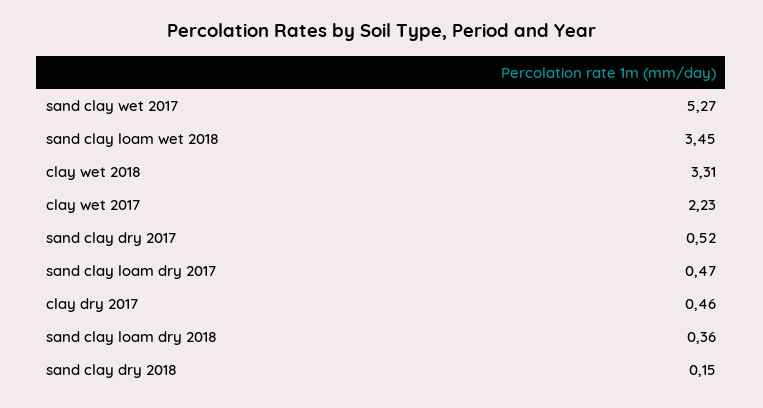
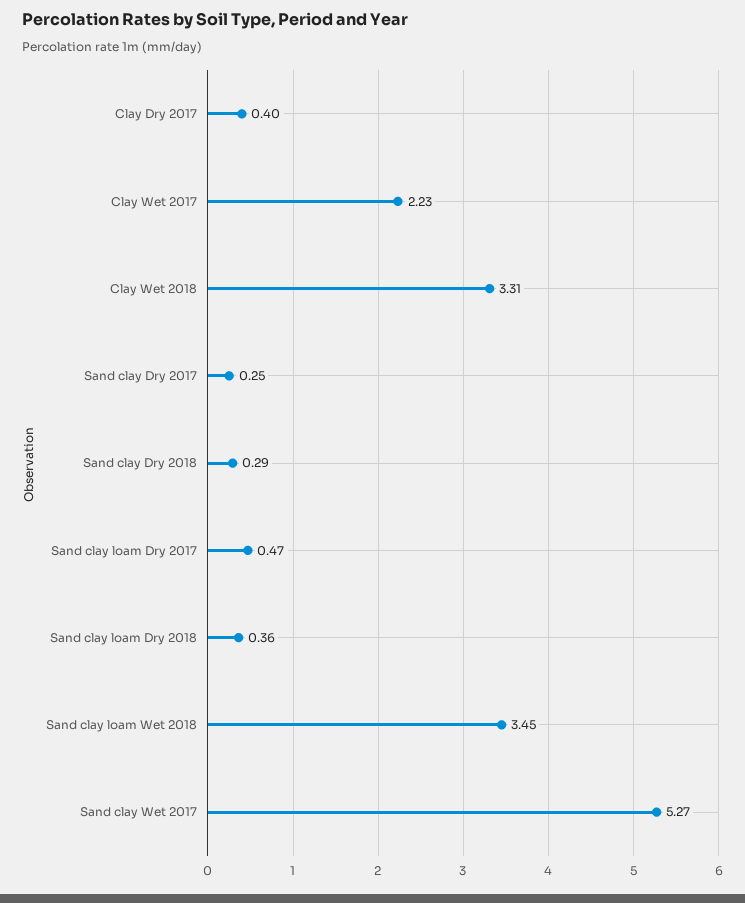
sand clay dry 2017: 0.52 -> 0.25
clay dry 2017: 0.46 -> 0.4
sand clay dry 2018: 0.15 -> 0.29

